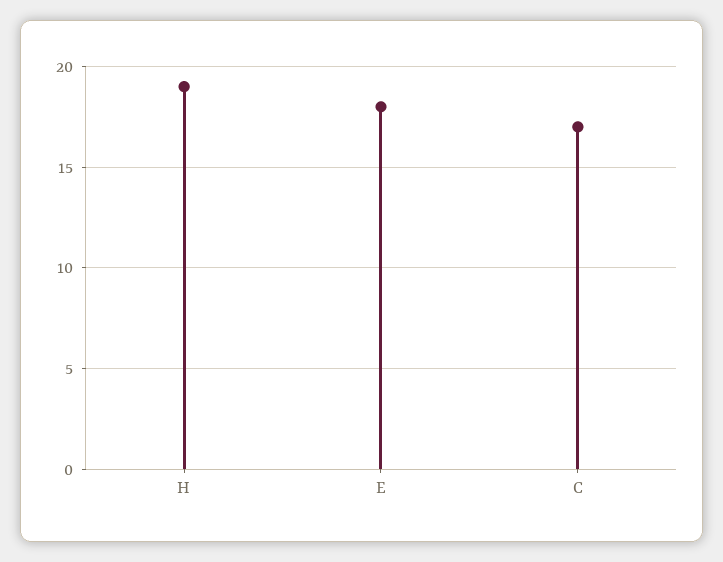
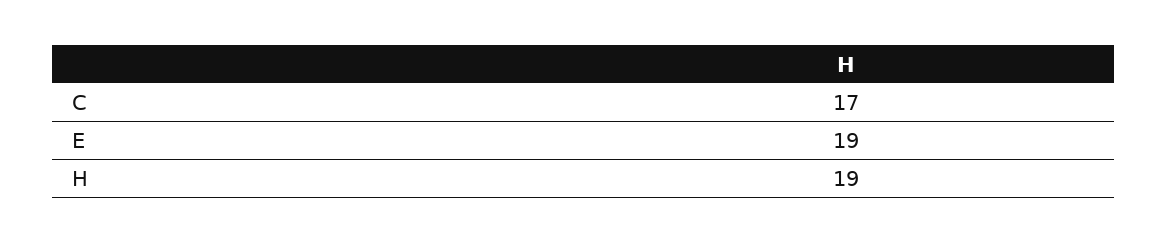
E: 18 -> 19

